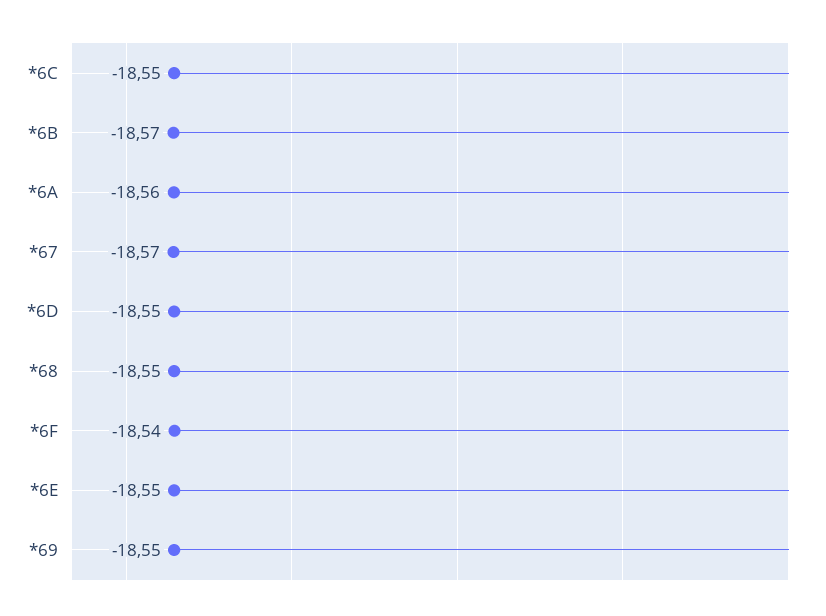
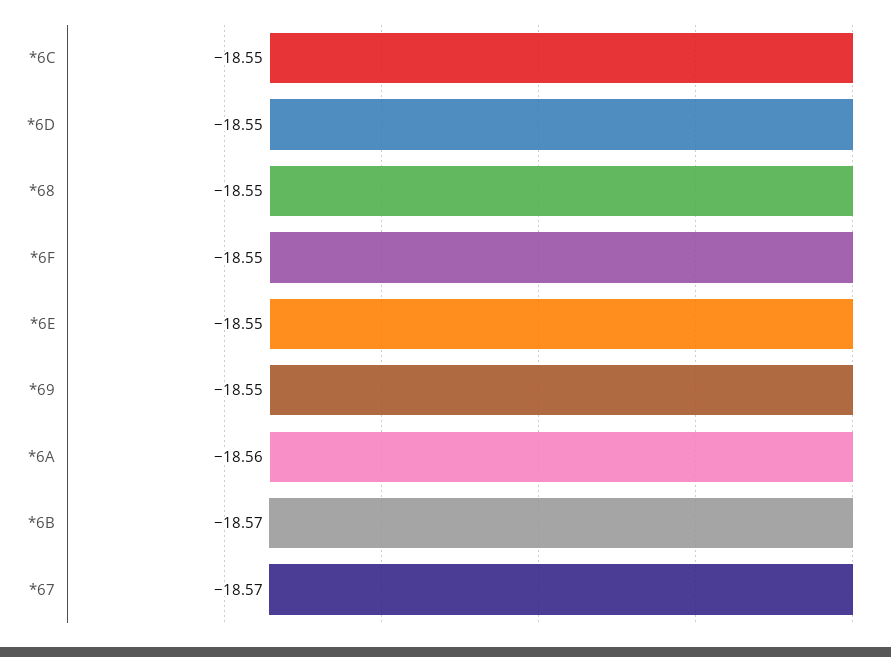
*6F: -18.54 -> -18.55

